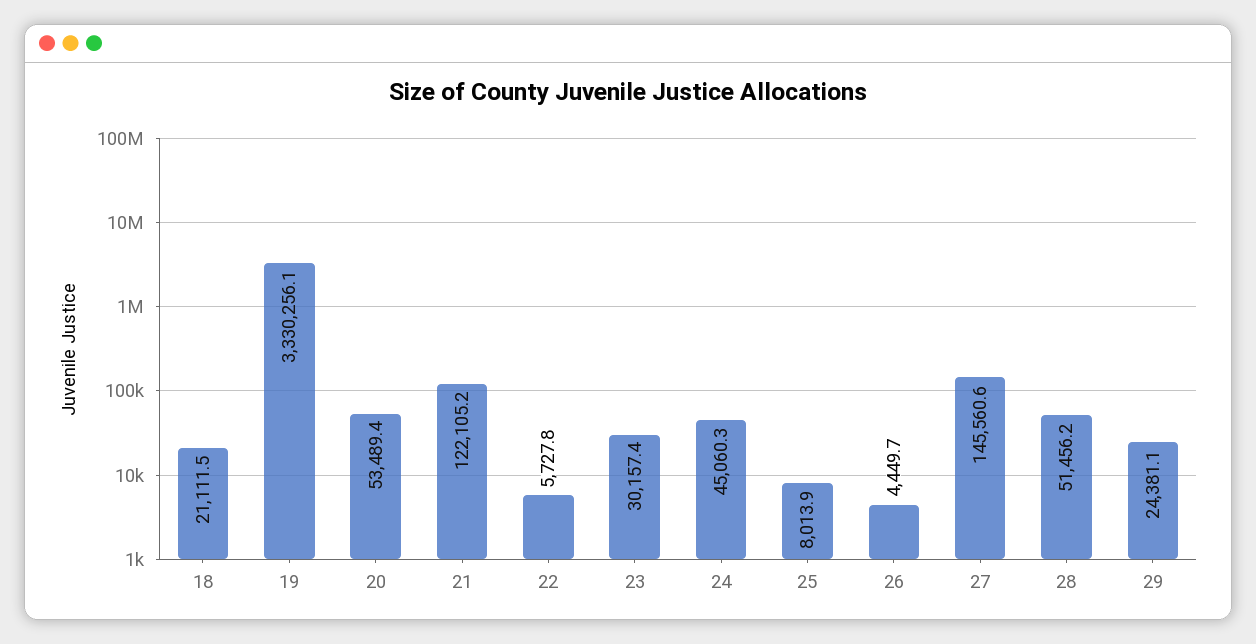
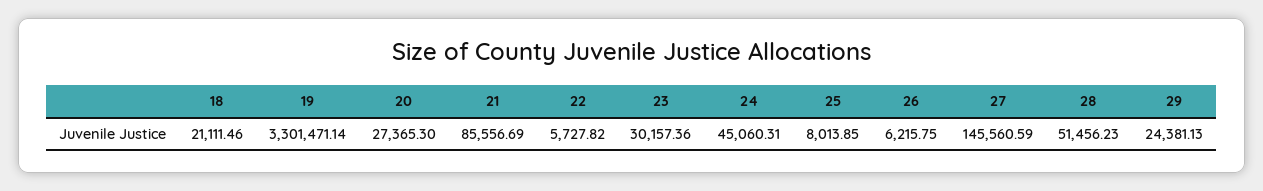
19: 3330256.1 -> 3301471.14
20: 53489.4 -> 27365.3
21: 122105.2 -> 85556.69
26: 4449.7 -> 6215.75

